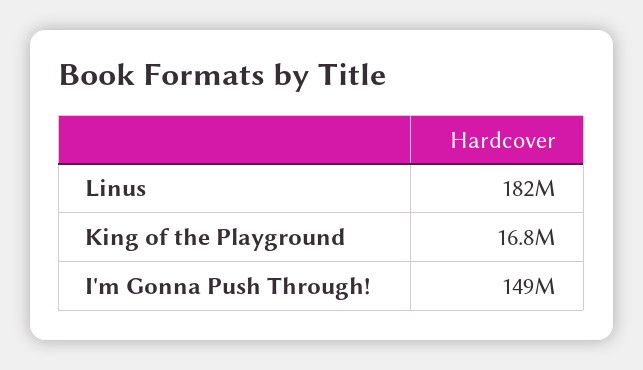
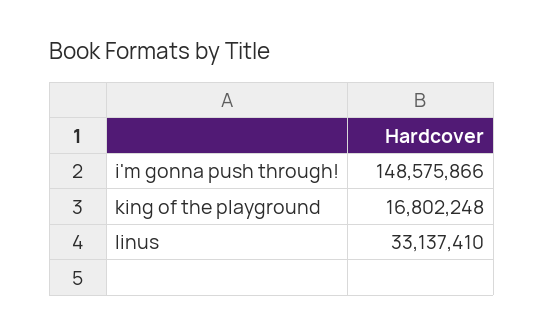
Linus: 182000000 -> 33137410

